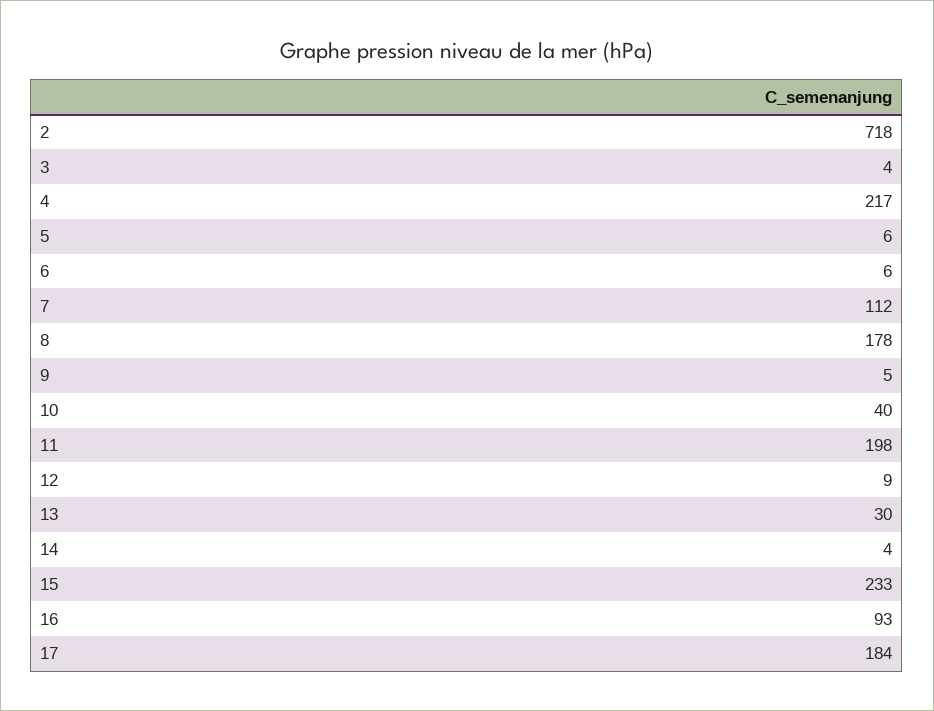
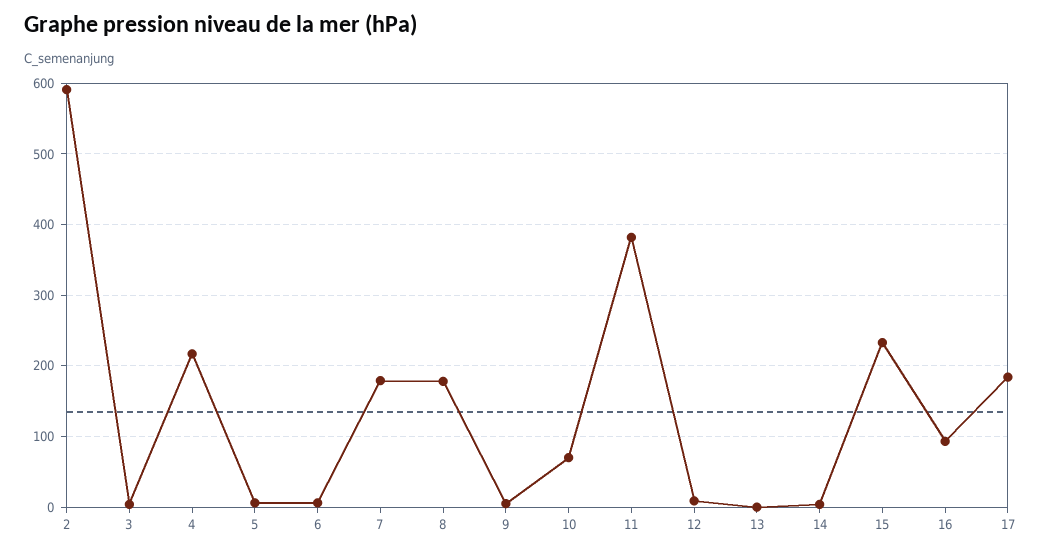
2: 718 -> 590
7: 112 -> 180
10: 40 -> 70
11: 198 -> 380
13: 30 -> 0

